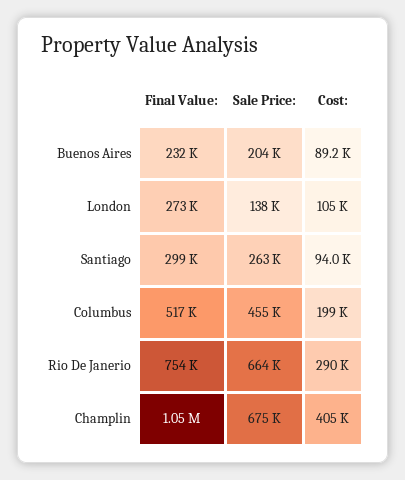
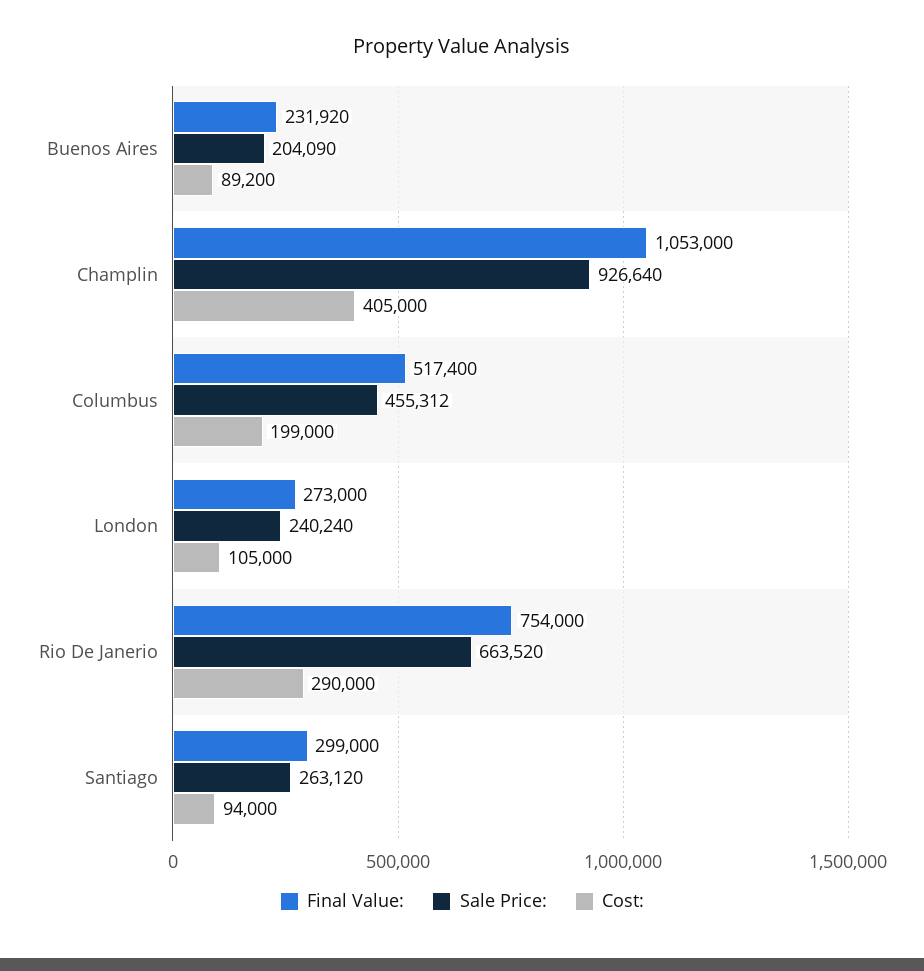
Sale Price:, London: 138000 -> 240240
Sale Price:, Champlin: 675000 -> 926640

